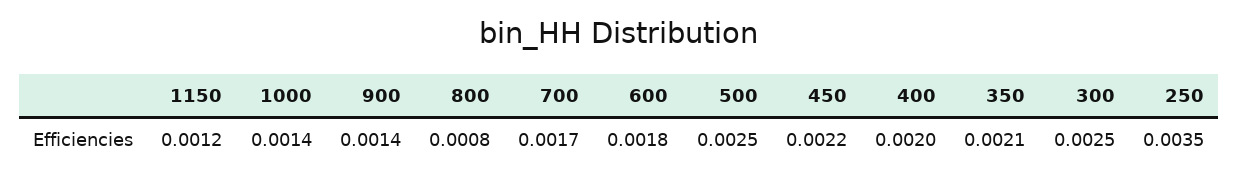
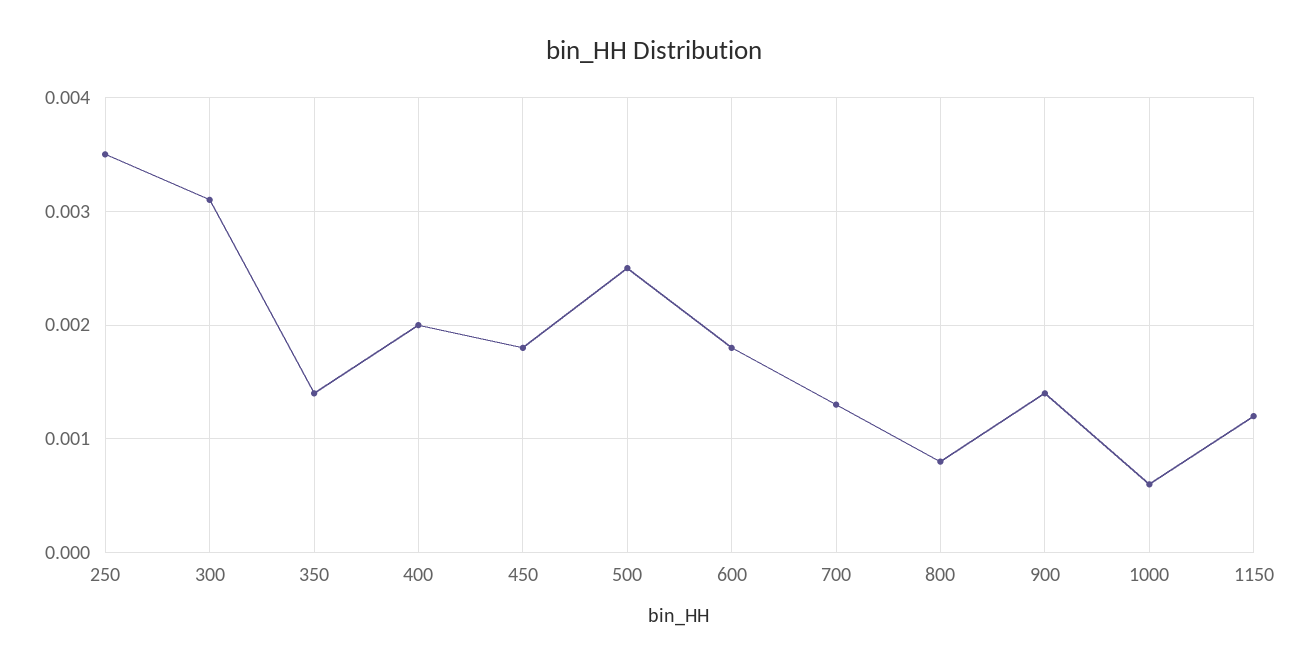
1000: 0.0014 -> 0.0006
700: 0.0017 -> 0.0013
450: 0.0022 -> 0.0018
350: 0.0021 -> 0.0014
300: 0.0025 -> 0.0031

